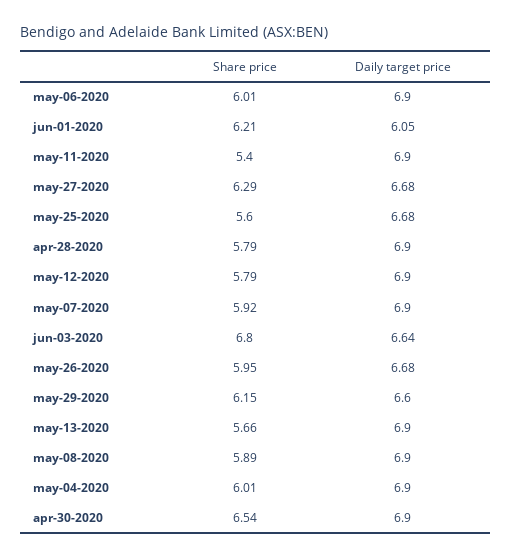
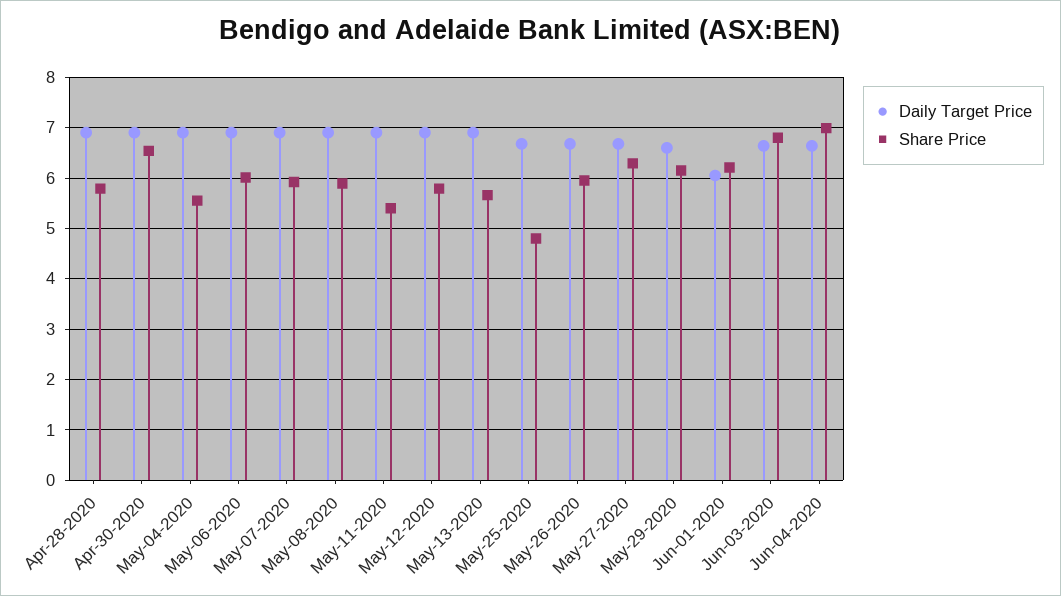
Share price, may-25-2020: 5.6 -> 4.8
Share price, may-04-2020: 6.01 -> 5.6
Daily target price, Jun-04-2020: none -> 6.6
Share price, Jun-04-2020: none -> 7

